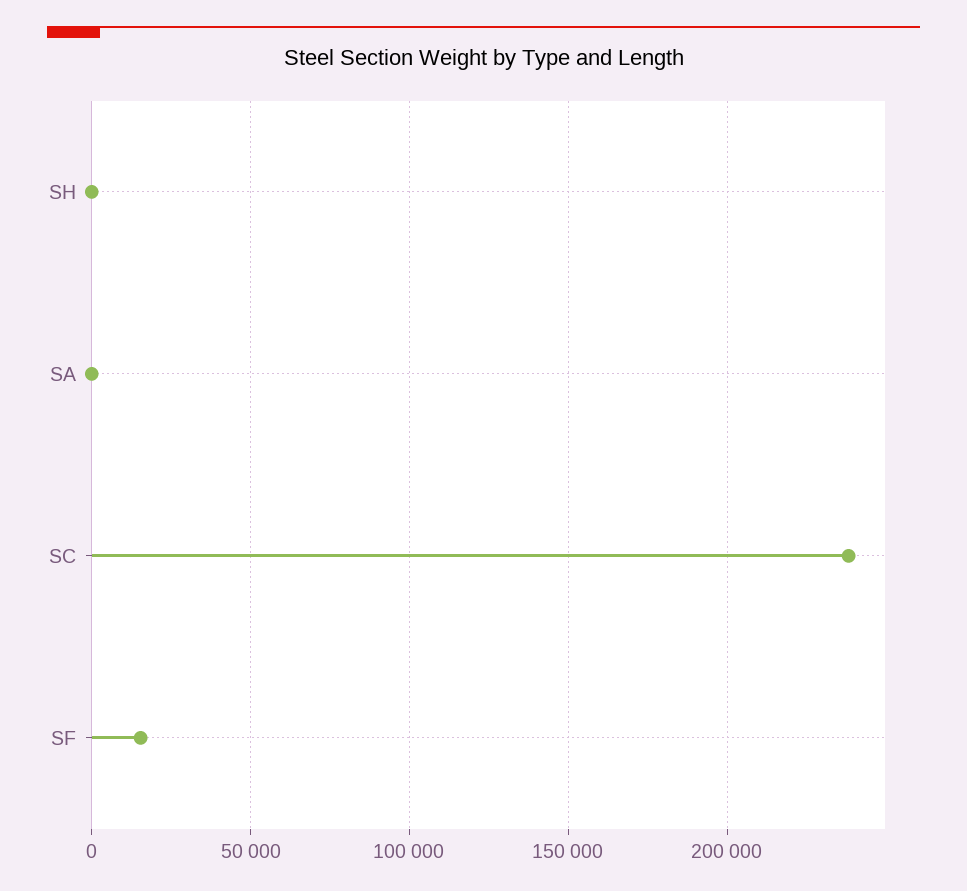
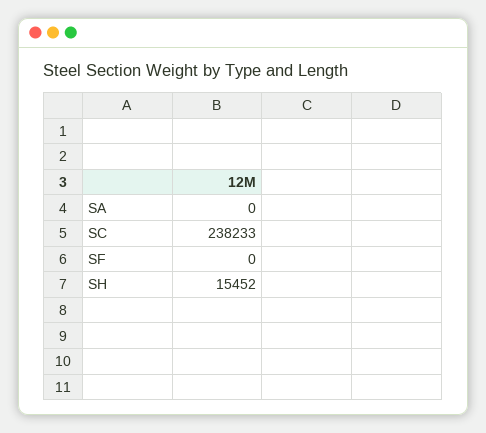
SH: 0 -> 15452
SF: 15000 -> 0

